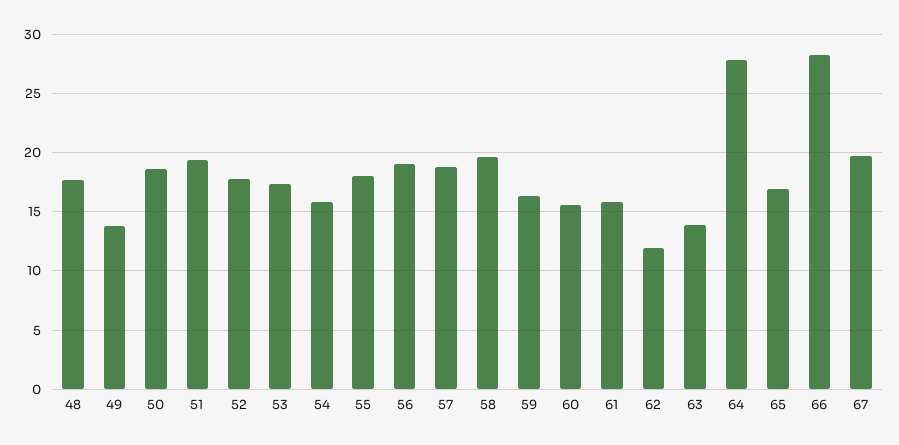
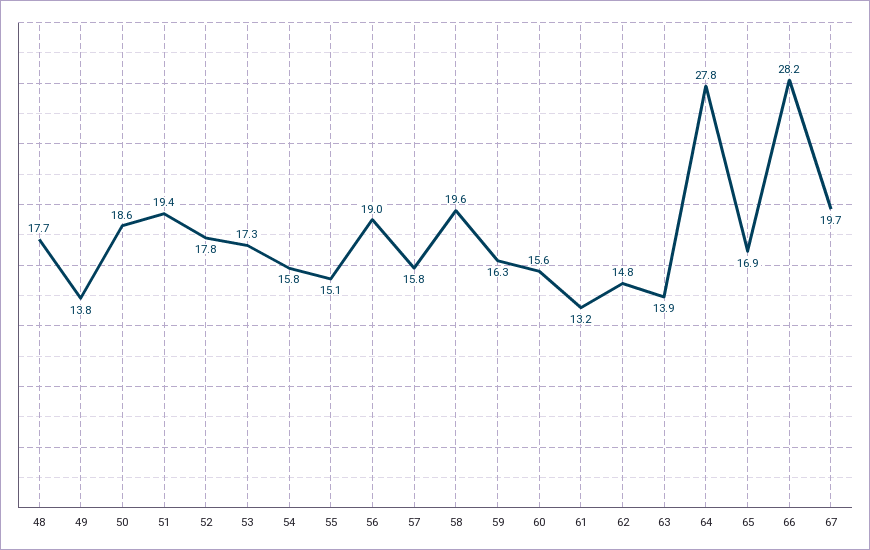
55: 18 -> 15.1
57: 19 -> 15.8
61: 16 -> 13.2
62: 12 -> 14.8

